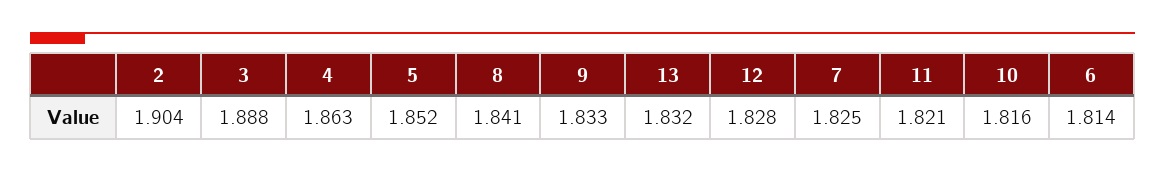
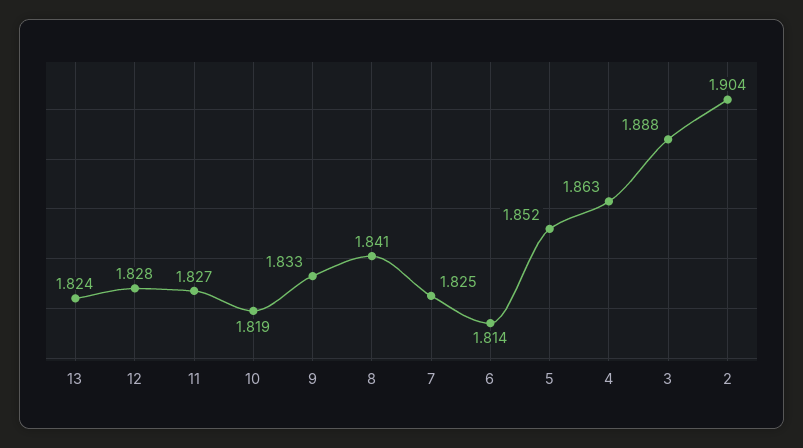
13: 1.832 -> 1.824
11: 1.821 -> 1.827
10: 1.816 -> 1.819

